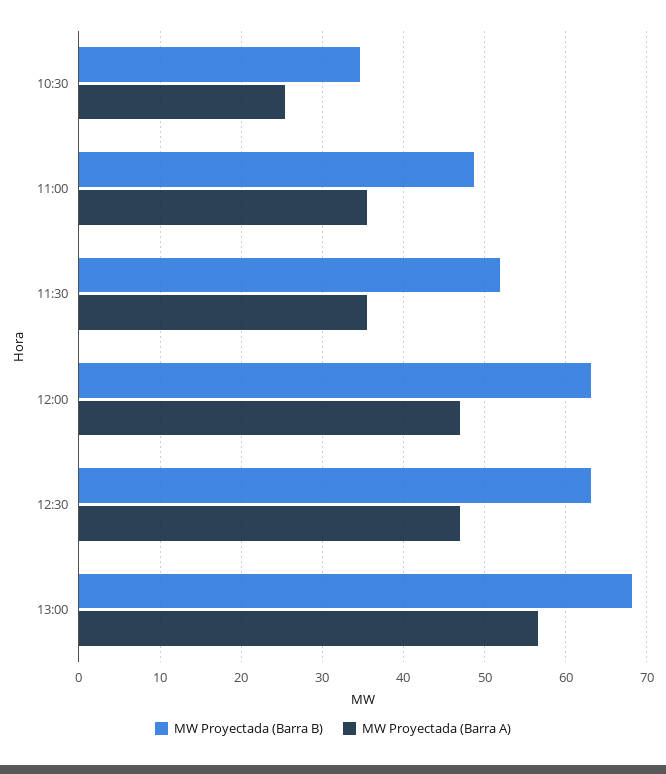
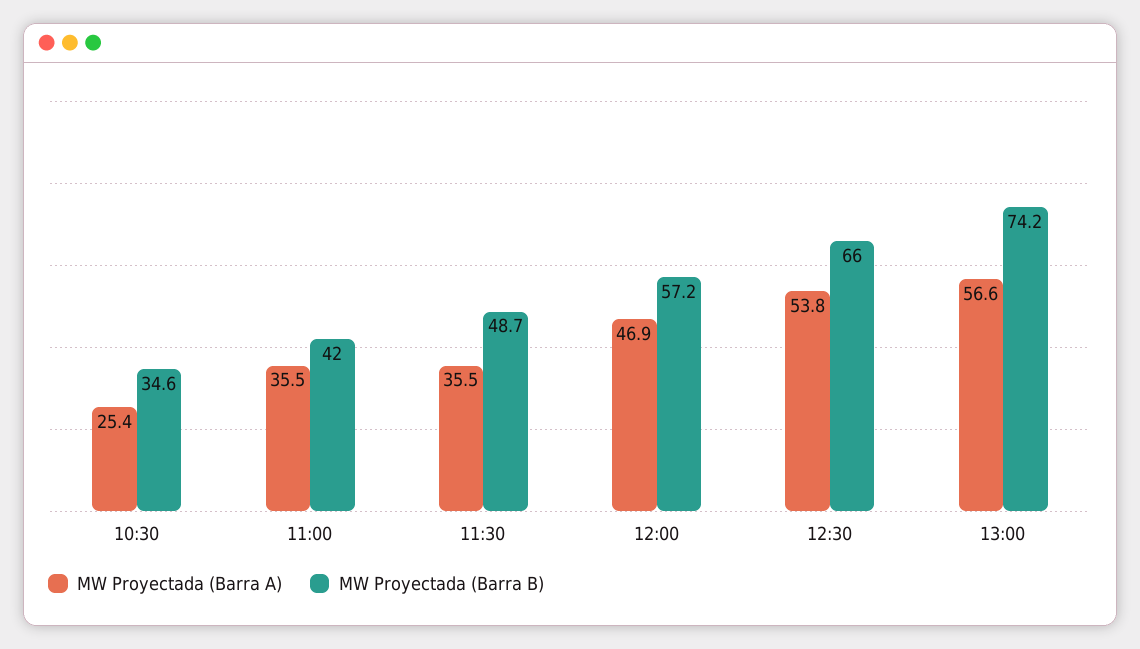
MW Proyectada (Barra B), 11:00: 49 -> 42
MW Proyectada (Barra B), 11:30: 52 -> 48.7
MW Proyectada (Barra B), 12:00: 63 -> 57.2
MW Proyectada (Barra B), 12:30: 63 -> 66
MW Proyectada (Barra A), 12:30: 47 -> 53.8
MW Proyectada (Barra B), 13:00: 68 -> 74.2

